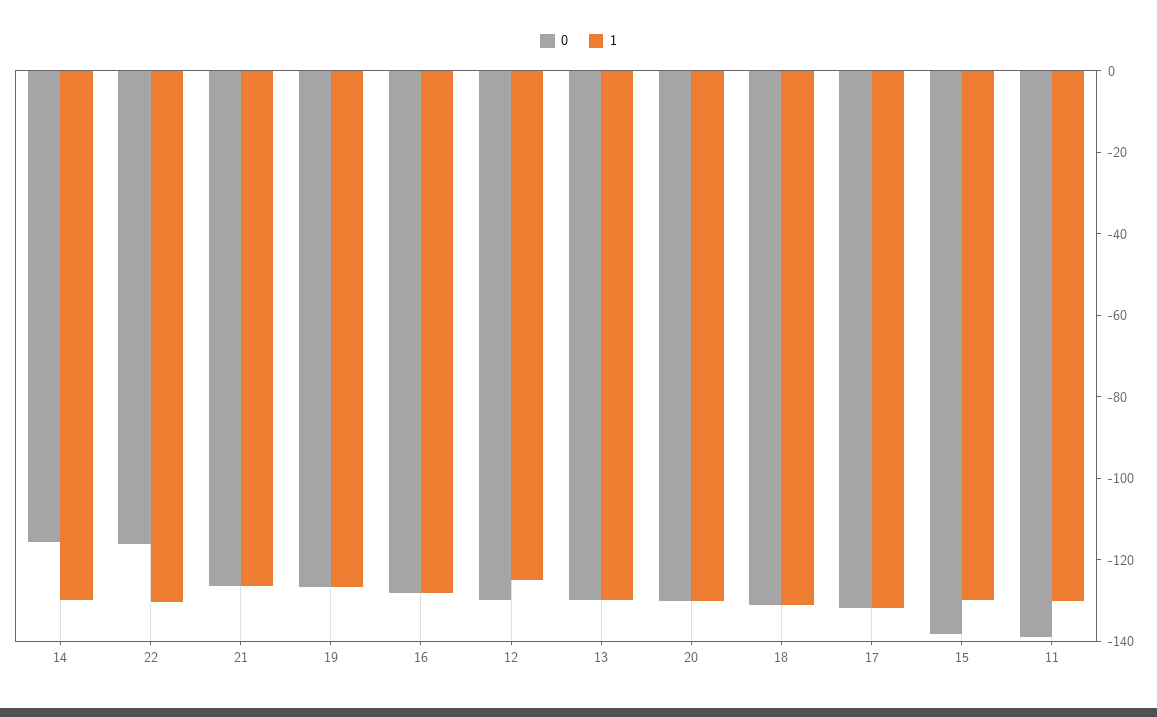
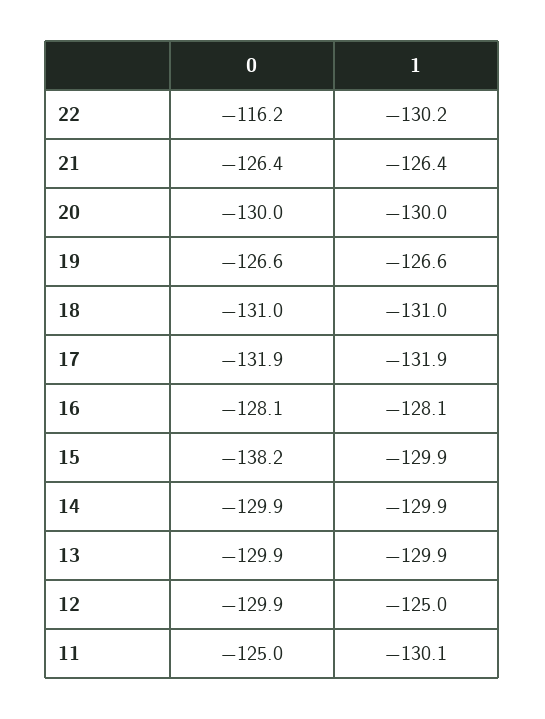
0, 14: -115 -> -129.9
0, 11: -140 -> -125

